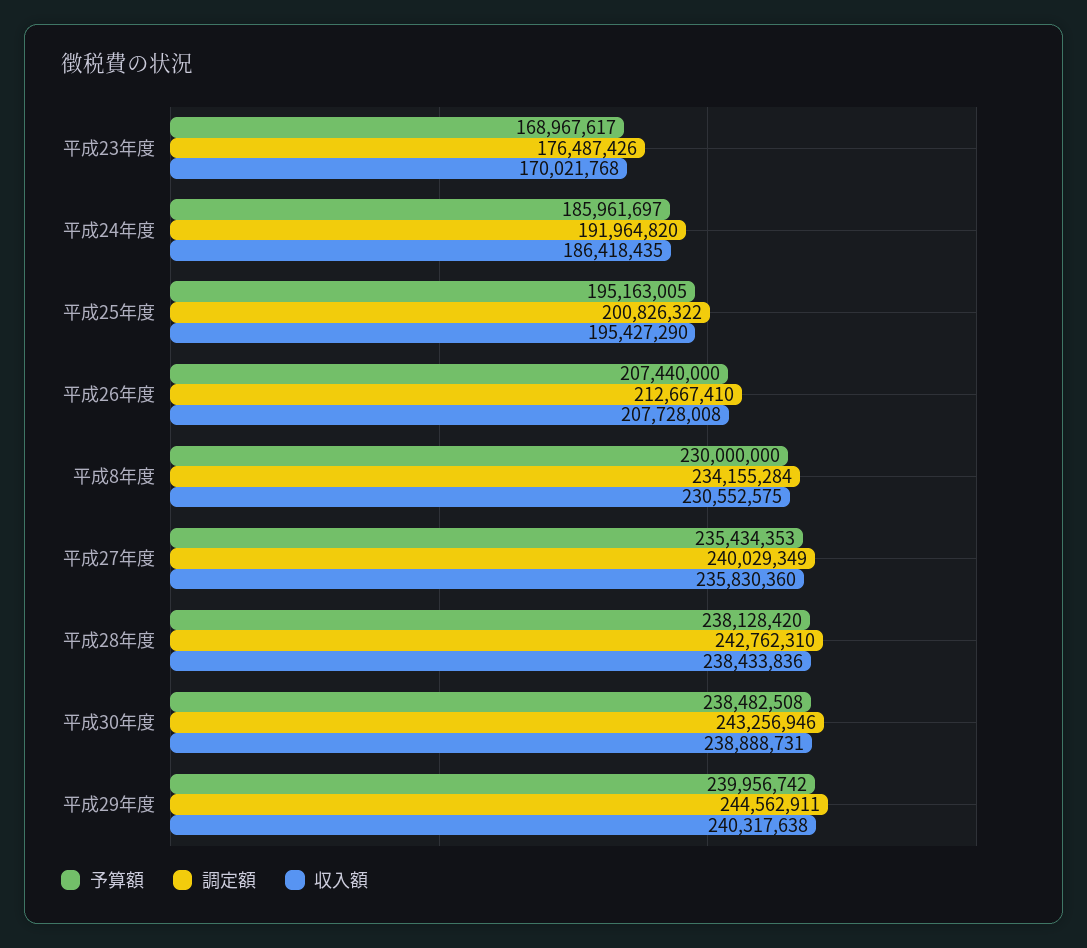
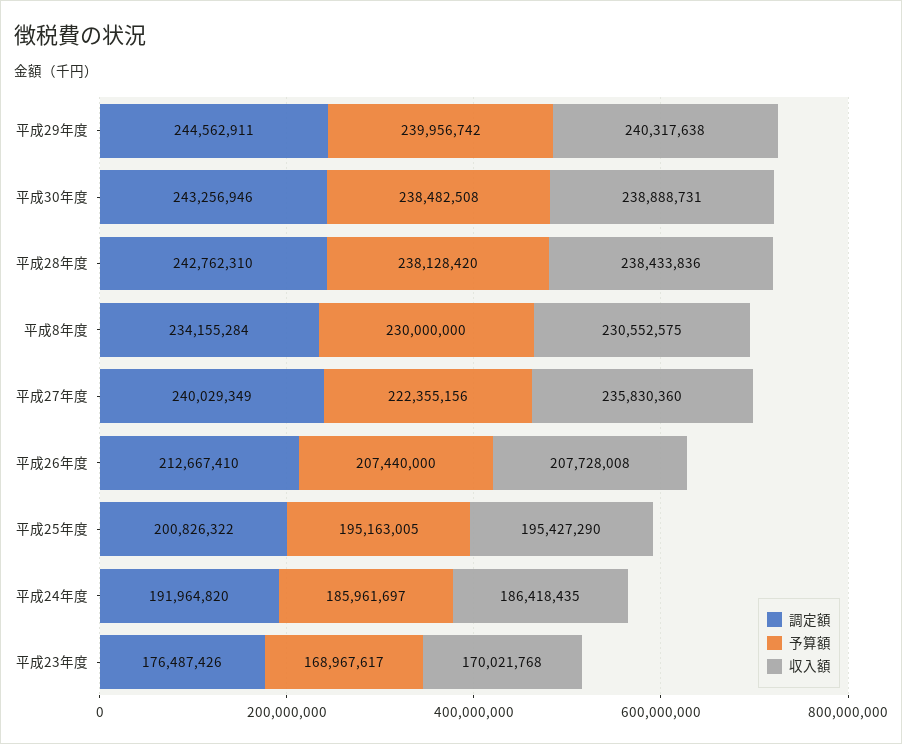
予算額, 平成27年度: 235434353 -> 222355156

